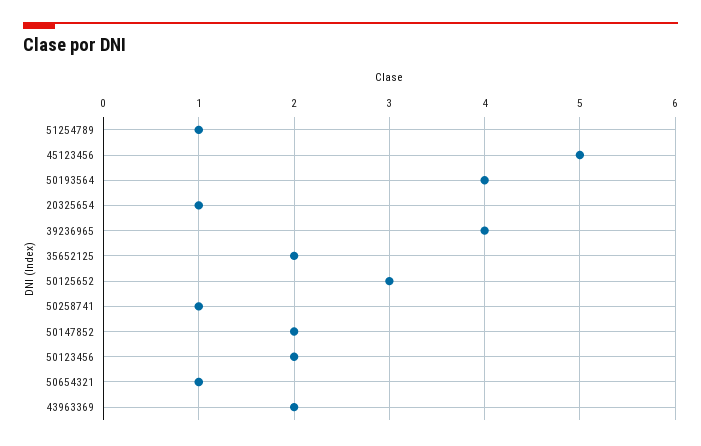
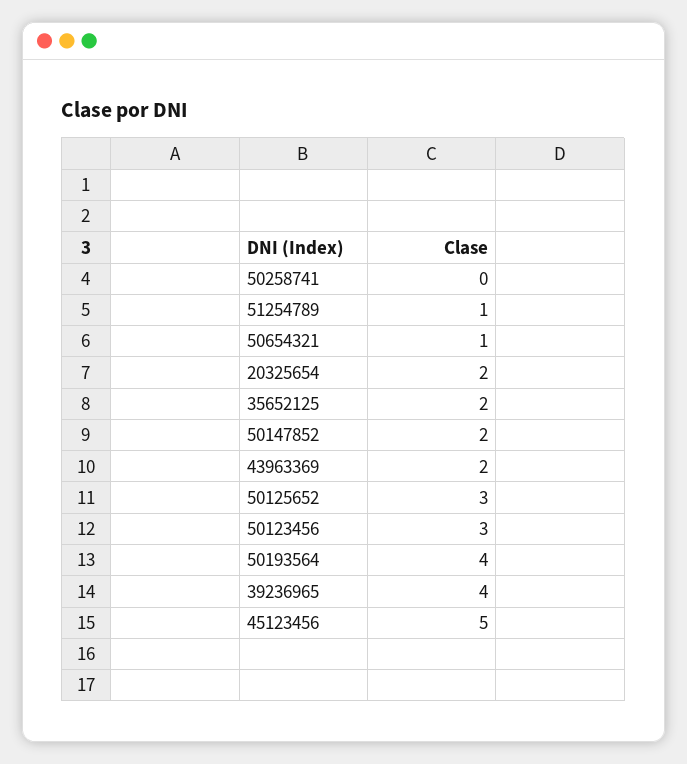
20325654: 1 -> 2
50258741: 1 -> 0
50123456: 2 -> 3

